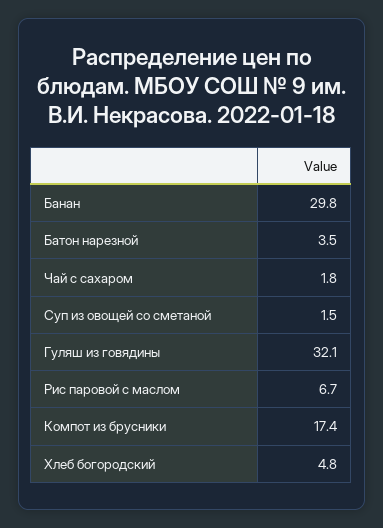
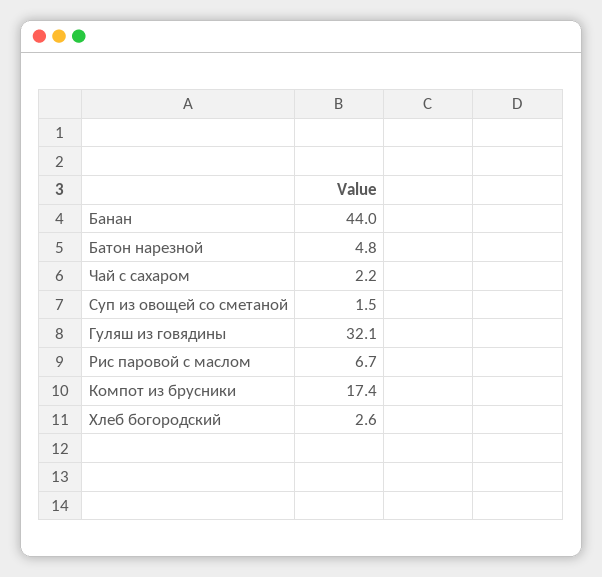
Банан: 29.8 -> 44
Батон нарезной: 3.5 -> 4.8
Чай с сахаром: 1.8 -> 2.2
Хлеб богородский: 4.8 -> 2.6

